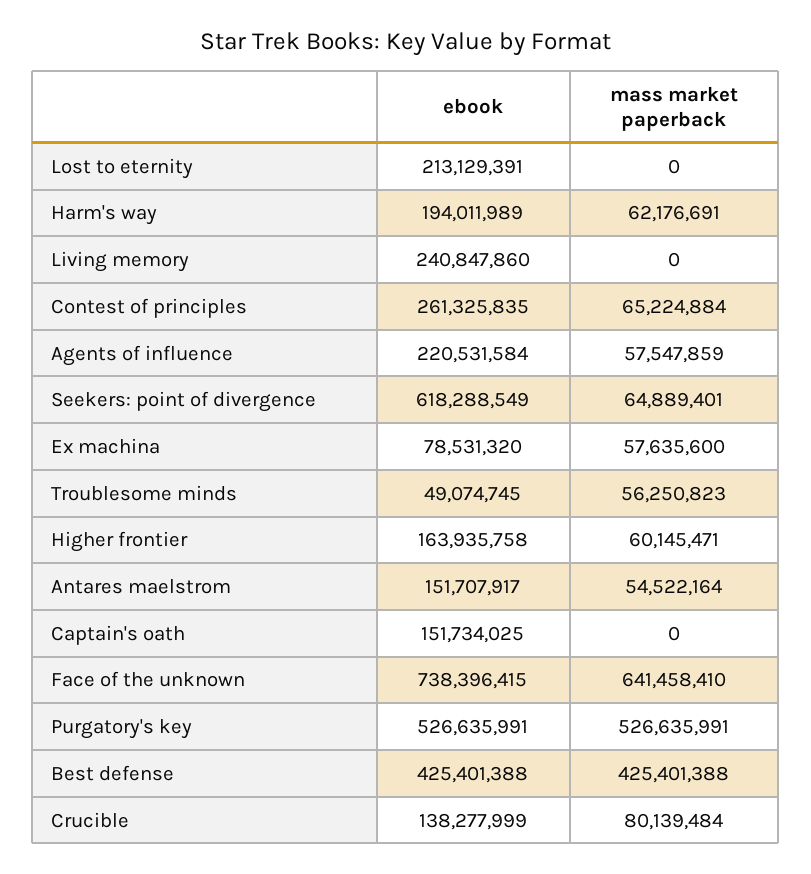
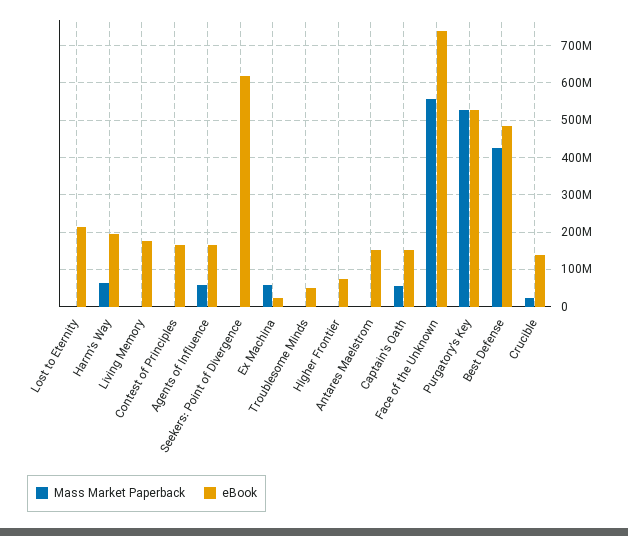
ebook, Living memory: 240847860 -> 180000000
ebook, Contest of principles: 261325835 -> 160000000
mass market paperback, Contest of principles: 65224884 -> 0
ebook, Agents of influence: 220531584 -> 160000000
mass market paperback, Seekers: point of divergence: 64889401 -> 0
ebook, Ex machina: 78531320 -> 20000000
mass market paperback, Troublesome minds: 56250823 -> 0
ebook, Higher frontier: 163935758 -> 80000000
mass market paperback, Higher frontier: 60145471 -> 0
mass market paperback, Antares maelstrom: 54522164 -> 0
mass market paperback, Captain's oath: 0 -> 60000000
mass market paperback, Face of the unknown: 641458410 -> 560000000
ebook, Best defense: 425401388 -> 480000000
mass market paperback, Crucible: 80139484 -> 20000000

